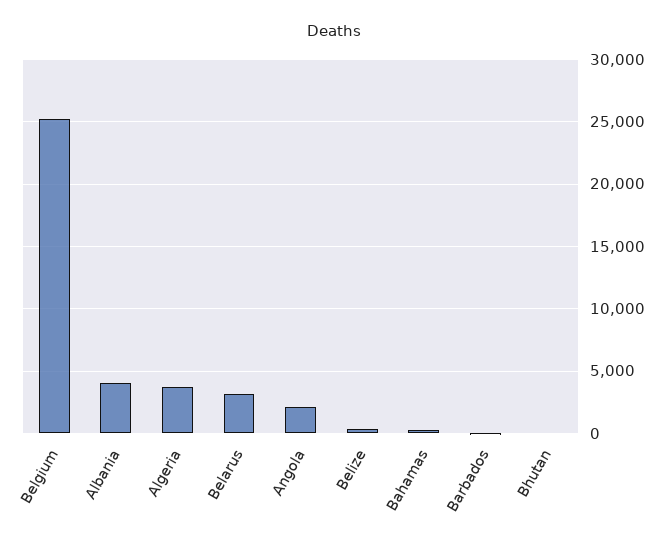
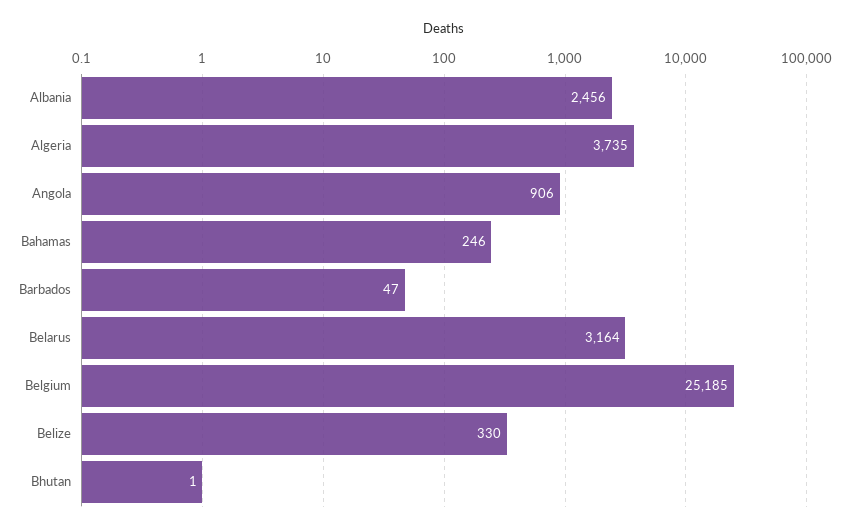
Albania: 4000 -> 2456
Angola: 2000 -> 906

